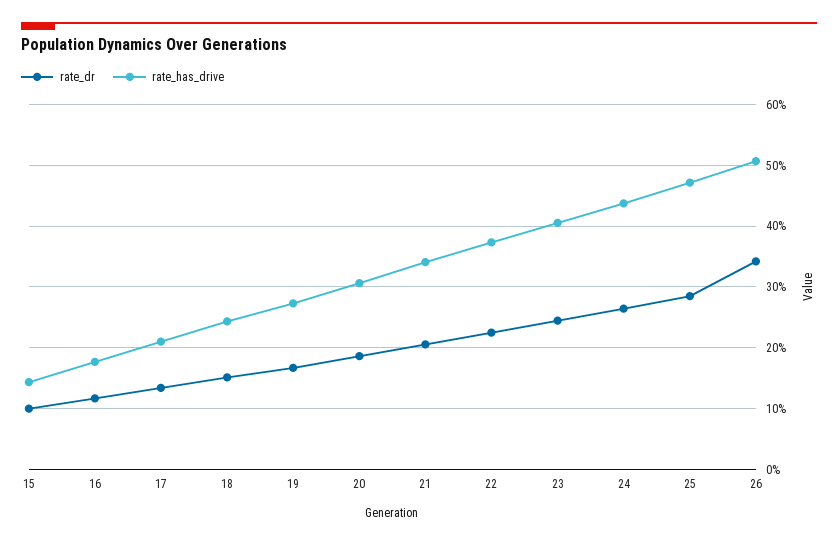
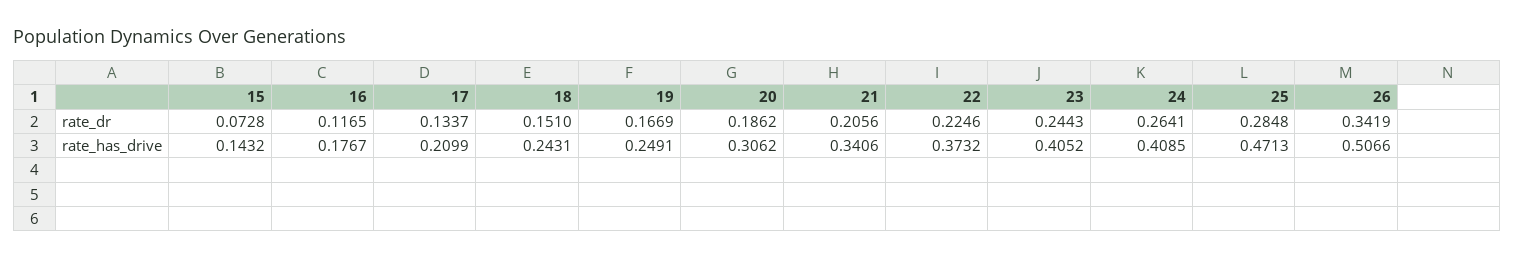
rate_dr, 15: 0.1 -> 0.0728
rate_has_drive, 19: 0.27 -> 0.2491
rate_has_drive, 24: 0.44 -> 0.4085

